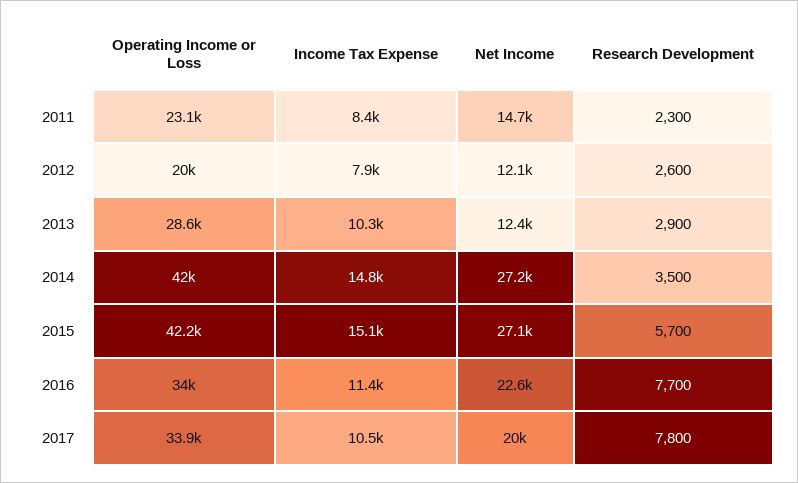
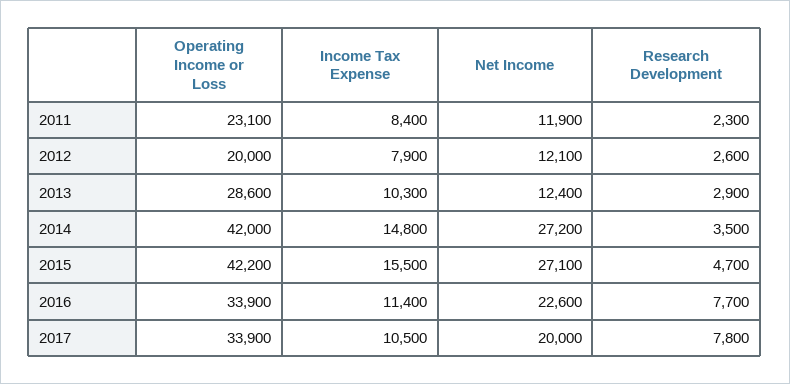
Net Income, 2011: 14700 -> 11900
Income Tax Expense, 2015: 15100 -> 15500
Research Development, 2015: 5700 -> 4700
Operating Income or Loss, 2016: 34000 -> 33900

